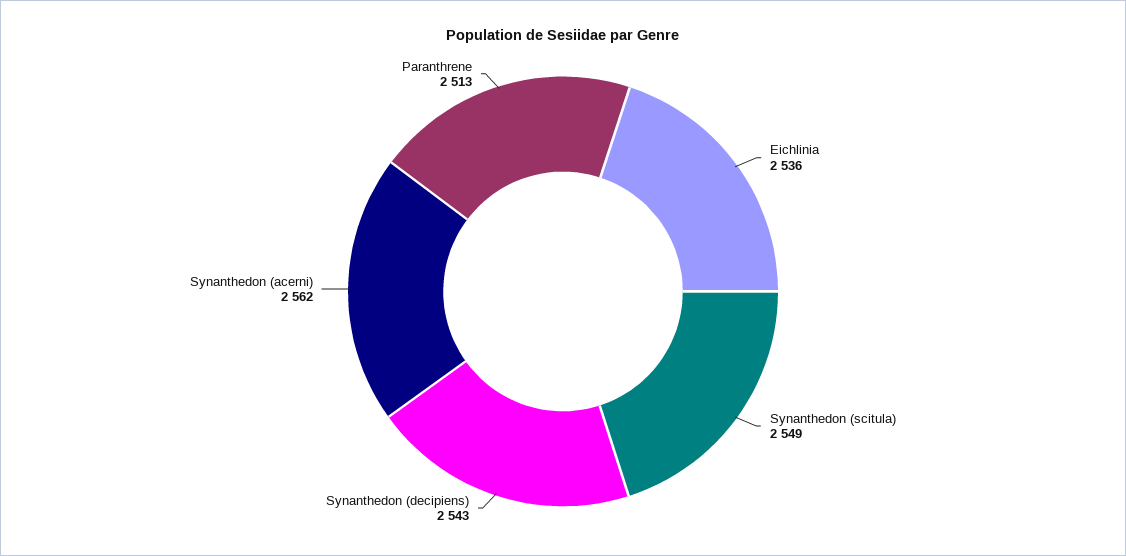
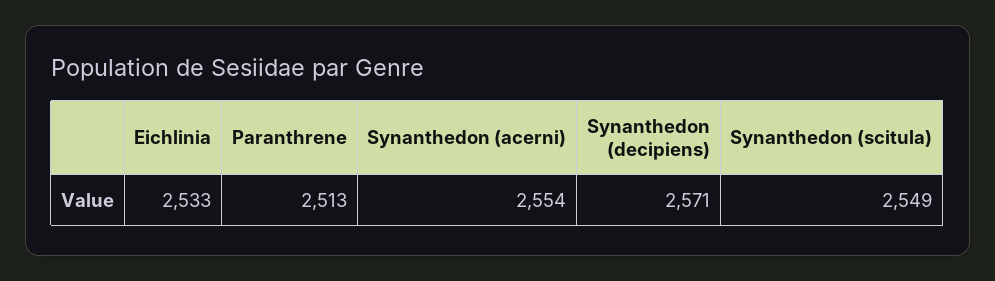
Eichlinia: 2536 -> 2533
Synanthedon (decipiens): 2543 -> 2571
Synanthedon (acerni): 2562 -> 2554

